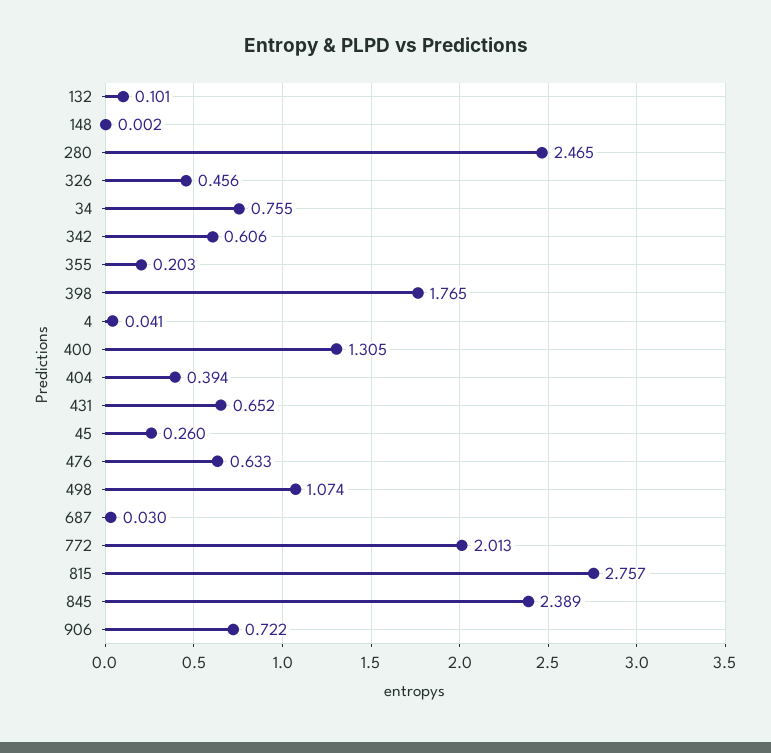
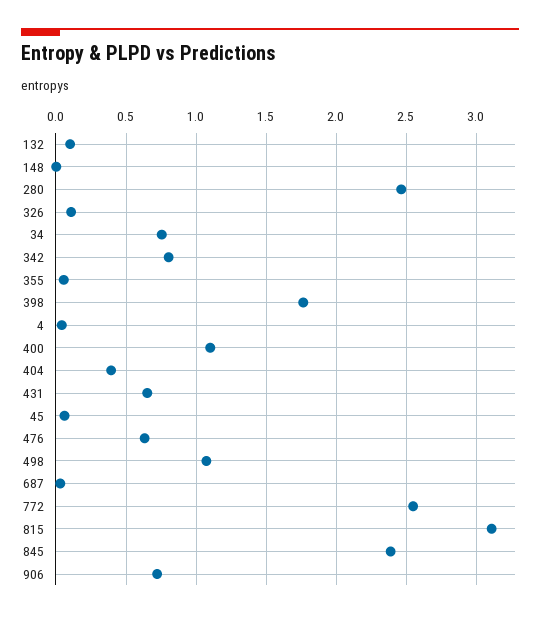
326: 0.456 -> 0.1
342: 0.606 -> 0.8
355: 0.203 -> 0.05
400: 1.305 -> 1.1
45: 0.26 -> 0.05
772: 2.013 -> 2.55
815: 2.757 -> 3.1

